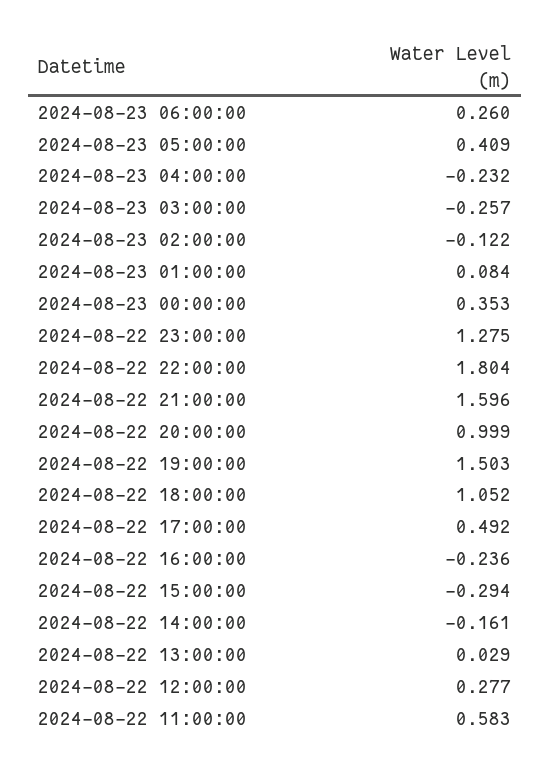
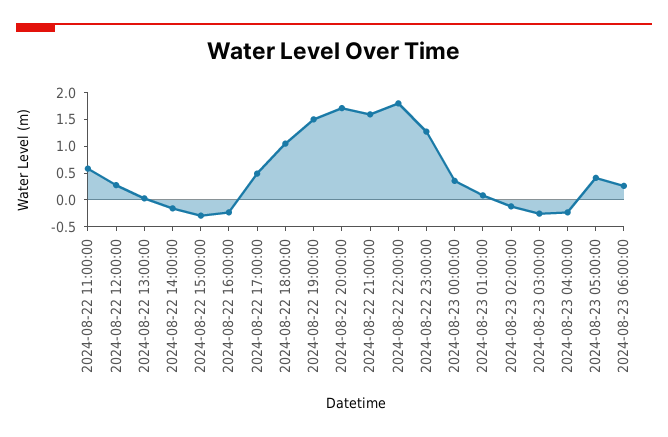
2024-08-22 20:00:00: 0.999 -> 1.75

